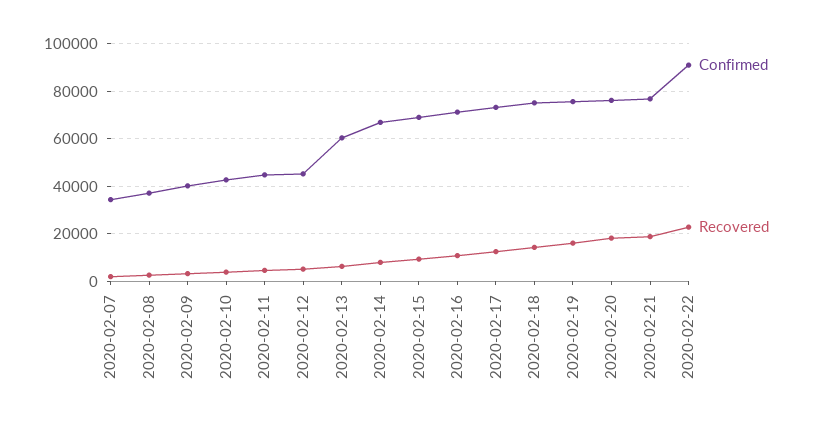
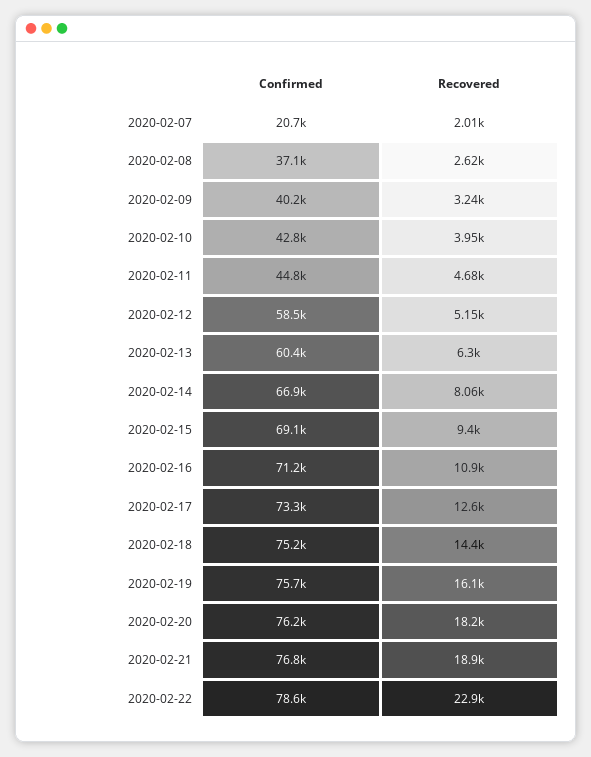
Confirmed, 2020-02-07: 35000 -> 20700
Confirmed, 2020-02-12: 45000 -> 58500
Confirmed, 2020-02-22: 90000 -> 78600

